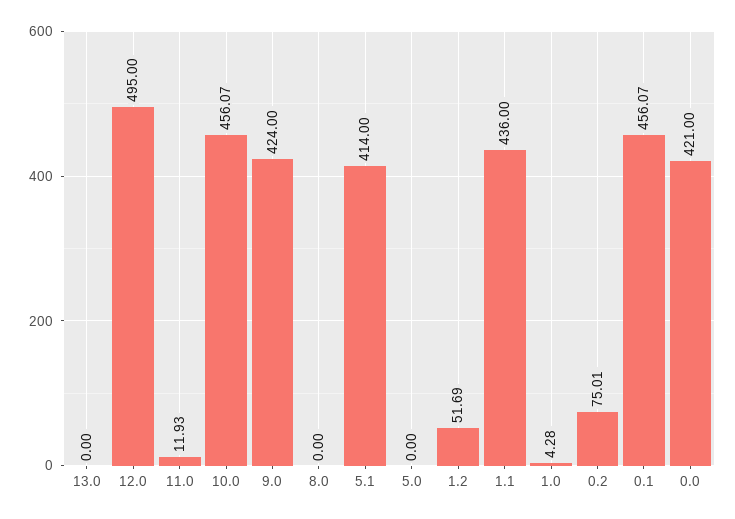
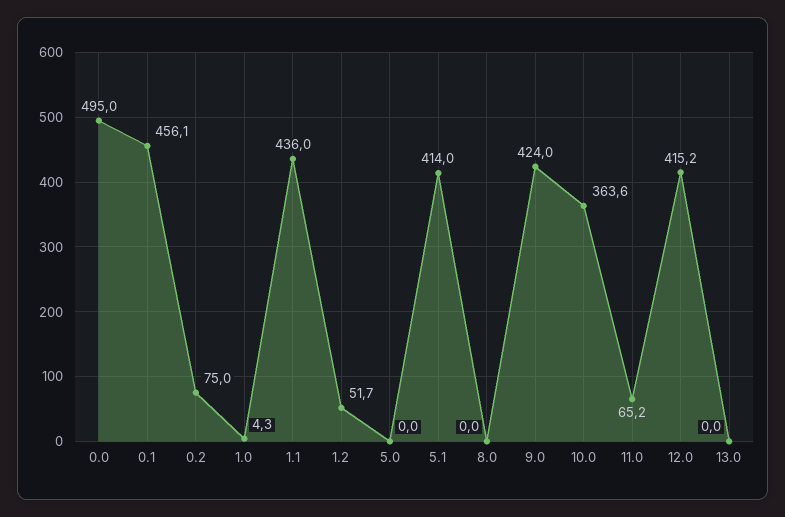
12.0: 495 -> 415.2
11.0: 11.93 -> 65.2
10.0: 456.07 -> 363.6
0.0: 421 -> 495

